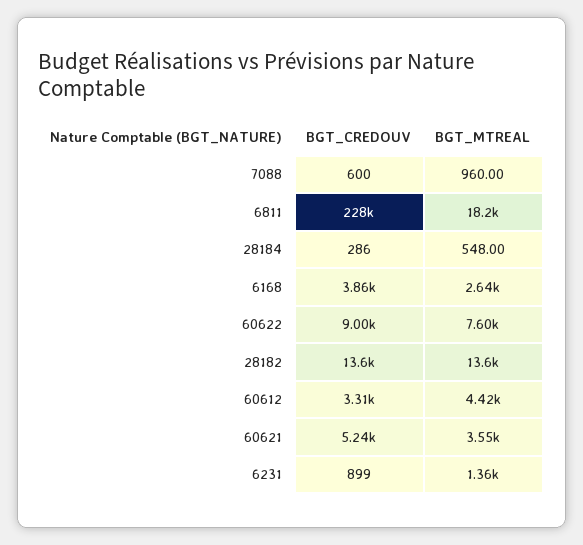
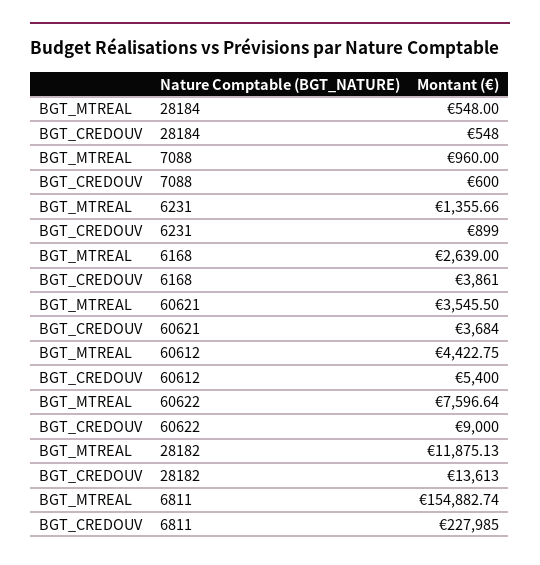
BGT_MTREAL, 6811: 18200 -> 154882.74
BGT_CREDOUV, 28184: 286 -> 548
BGT_MTREAL, 28182: 13600 -> 11875.13
BGT_CREDOUV, 60612: 3310 -> 5400
BGT_CREDOUV, 60621: 5240 -> 3684

